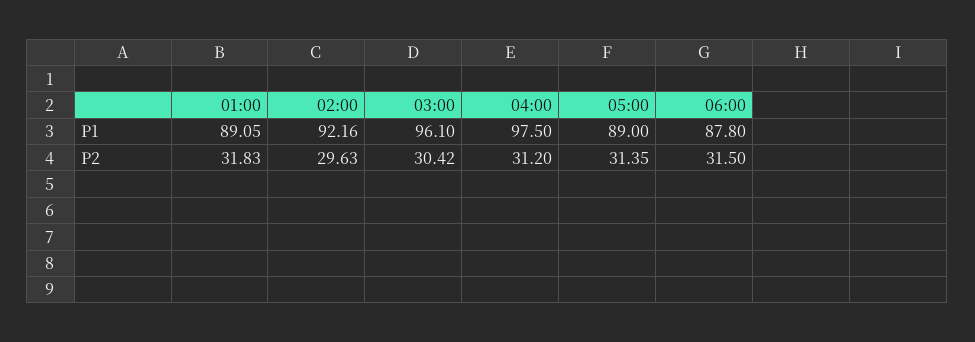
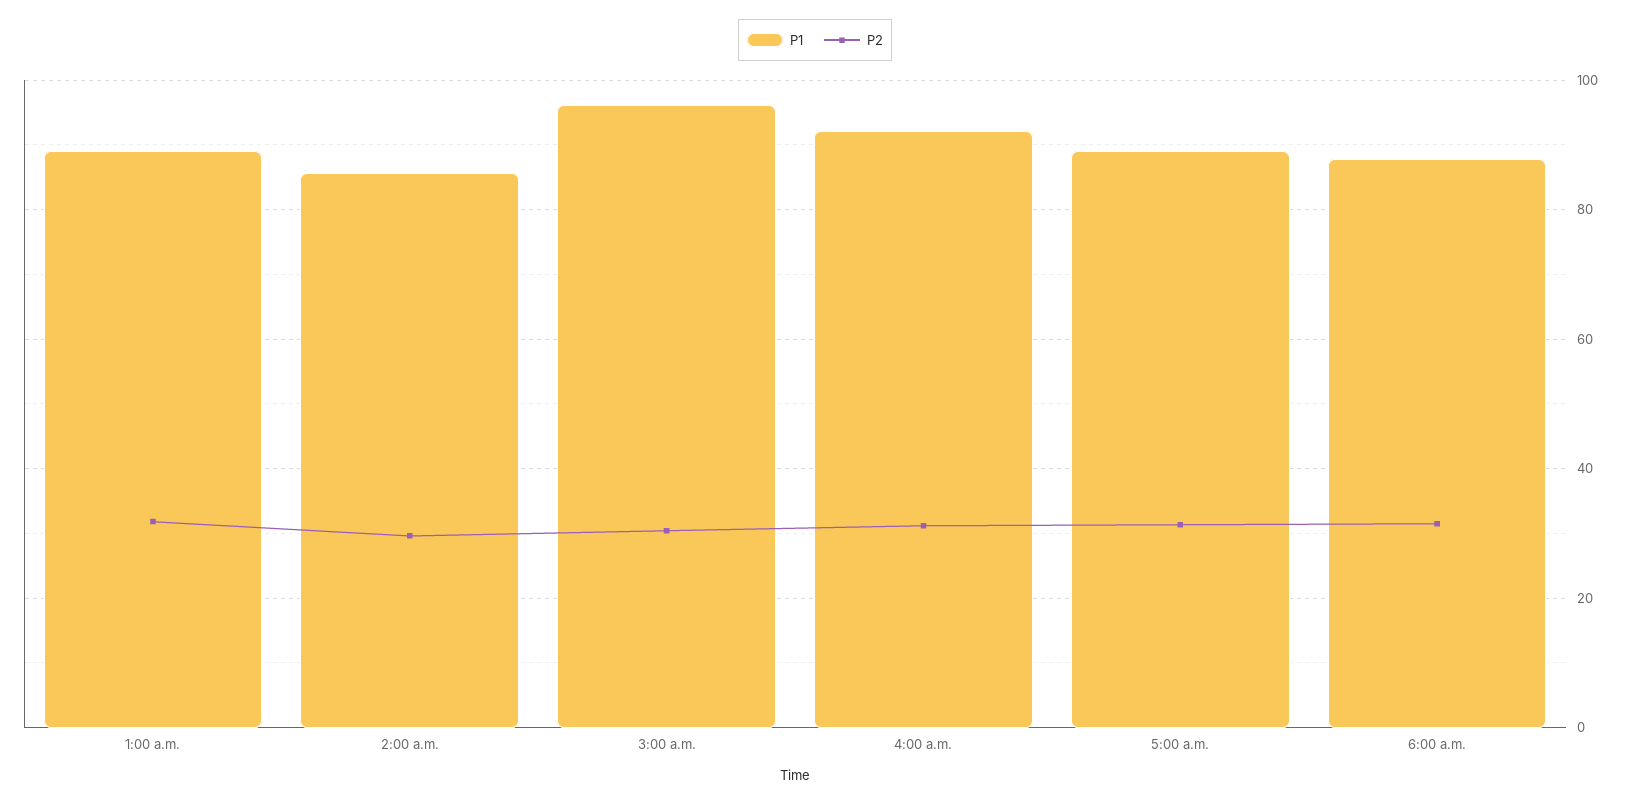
P1, 02:00: 92.16 -> 86
P1, 04:00: 97.5 -> 92

